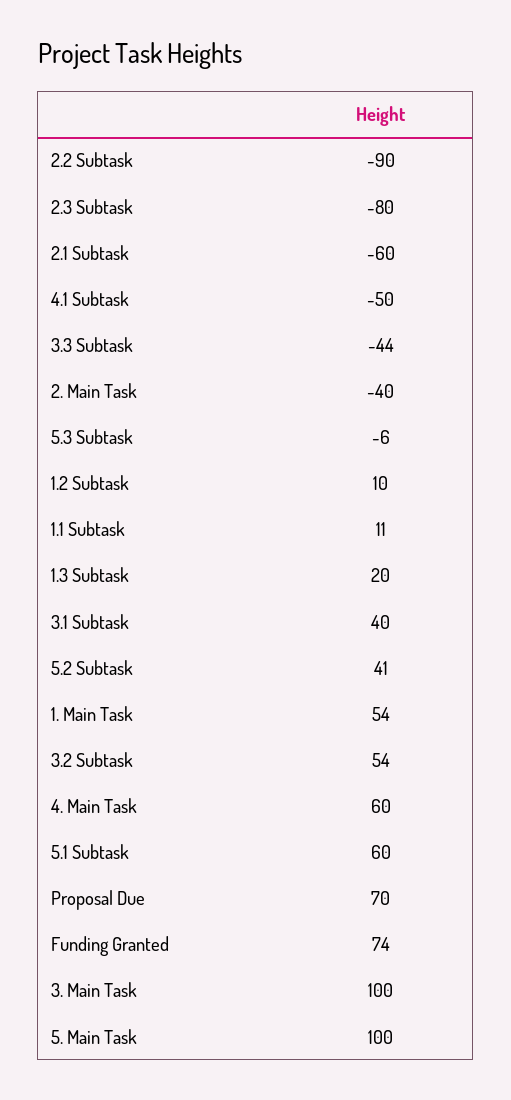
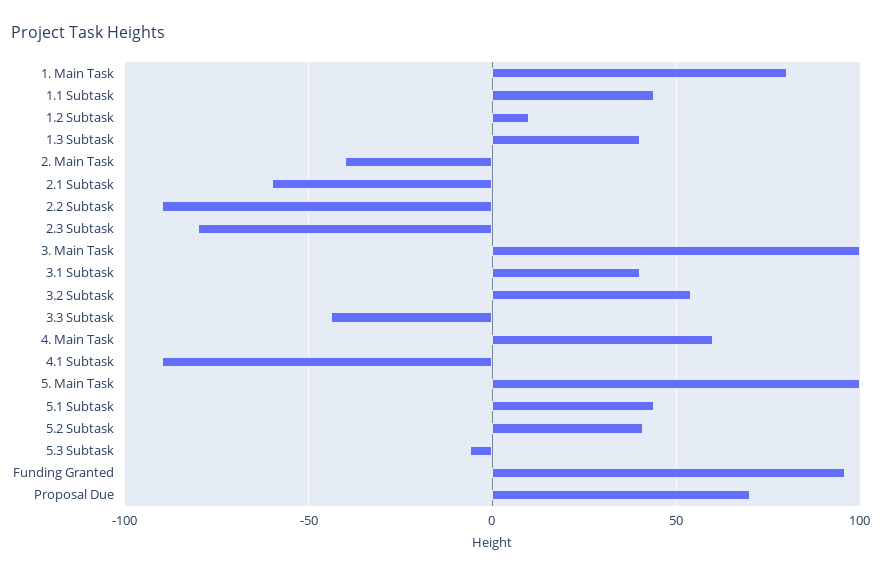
4.1 Subtask: -50 -> -90
1.1 Subtask: 11 -> 45
1.3 Subtask: 20 -> 40
1. Main Task: 54 -> 80
5.1 Subtask: 60 -> 45
Funding Granted: 74 -> 95

